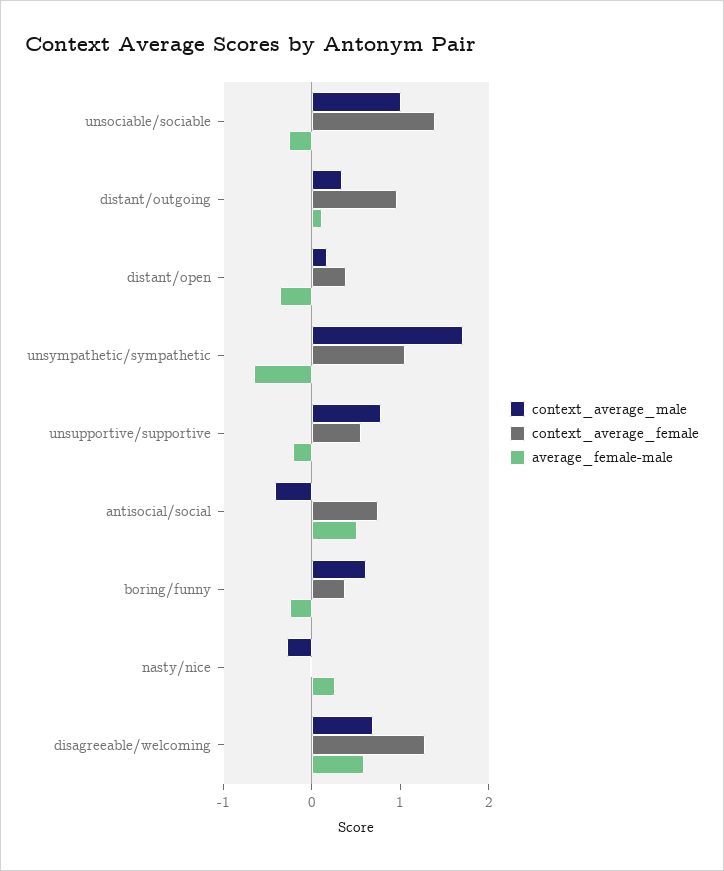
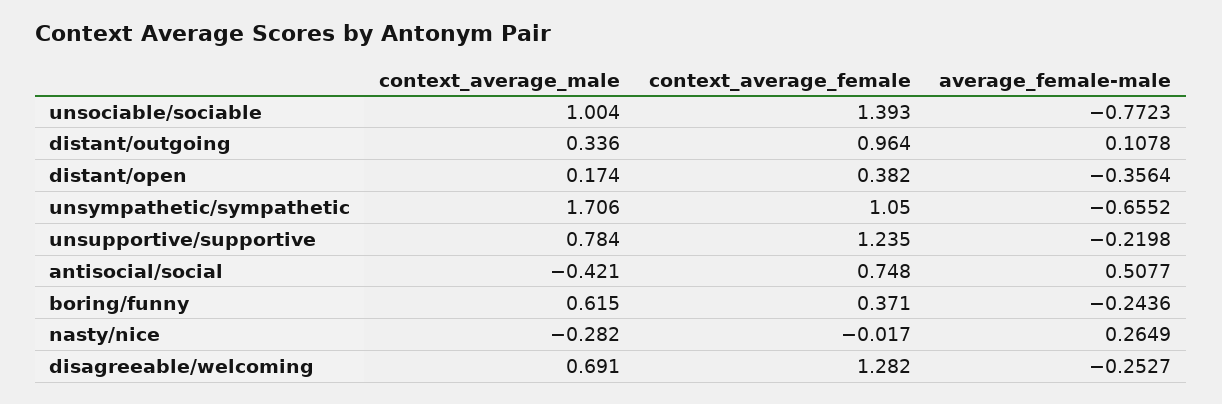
average_female-male, unsociable/sociable: -0.2 -> -0.7723
context_average_female, unsupportive/supportive: 0.6 -> 1.235
average_female-male, disagreeable/welcoming: 0.6 -> -0.2527

